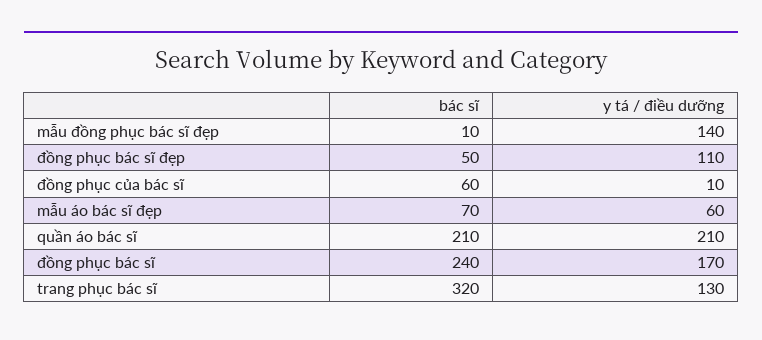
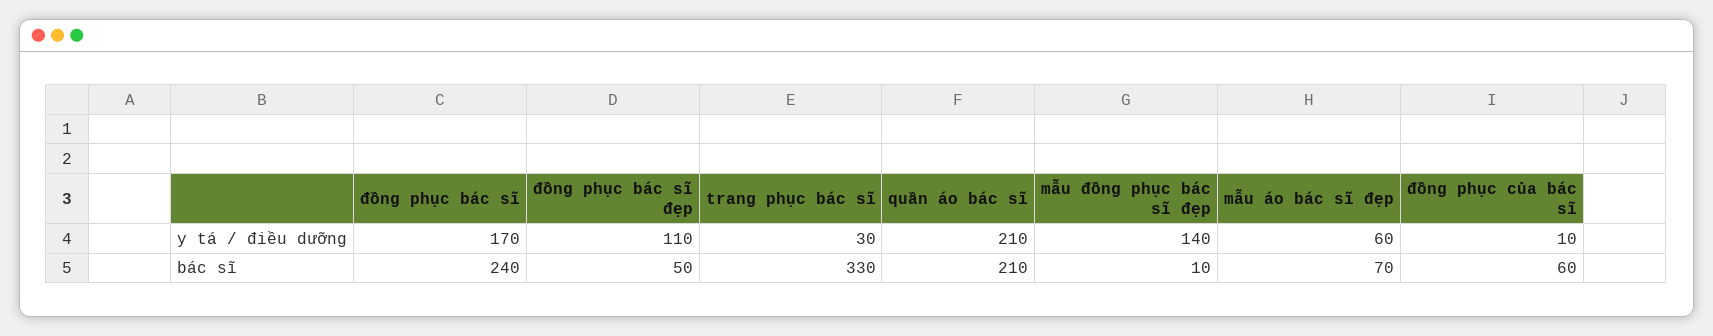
bác sĩ, trang phục bác sĩ: 320 -> 330
y tá / điều dưỡng, trang phục bác sĩ: 130 -> 30

